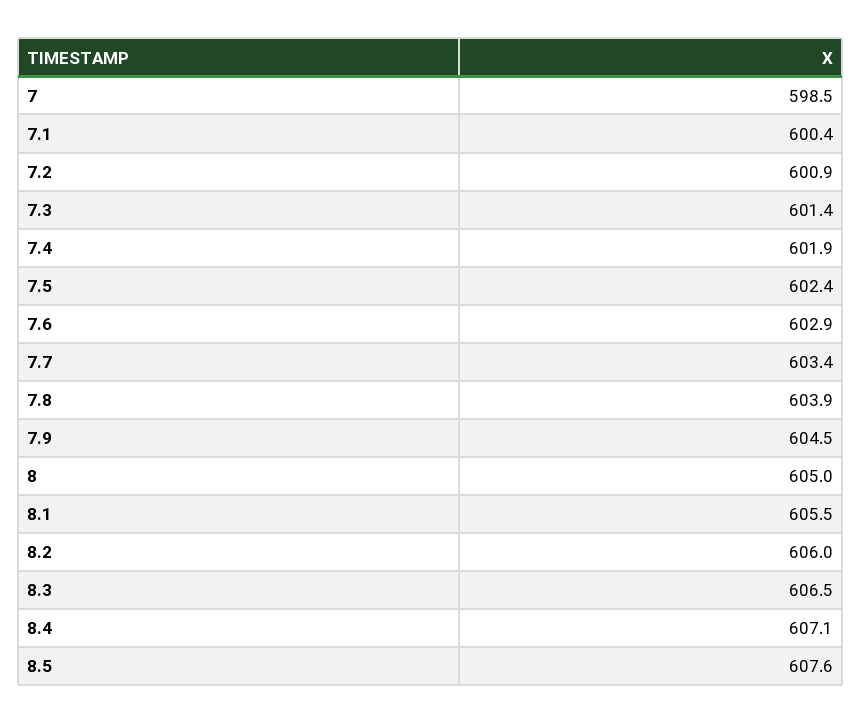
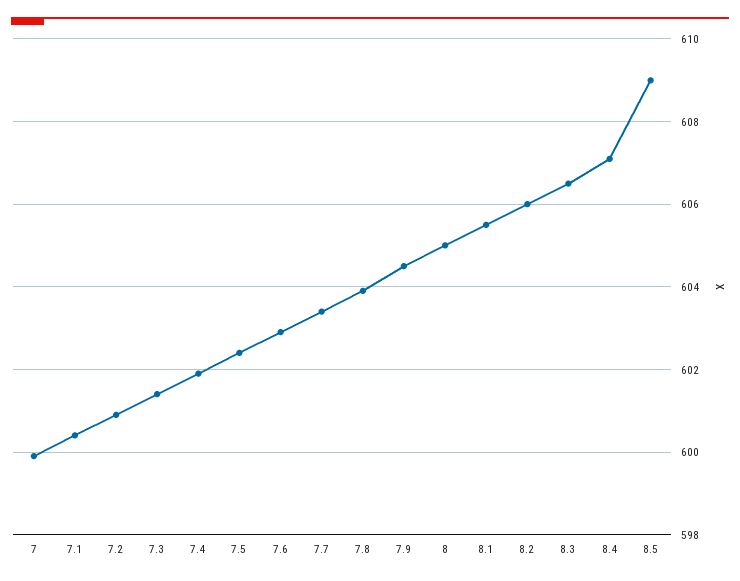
7: 598.5 -> 600
8.5: 607.6 -> 609

